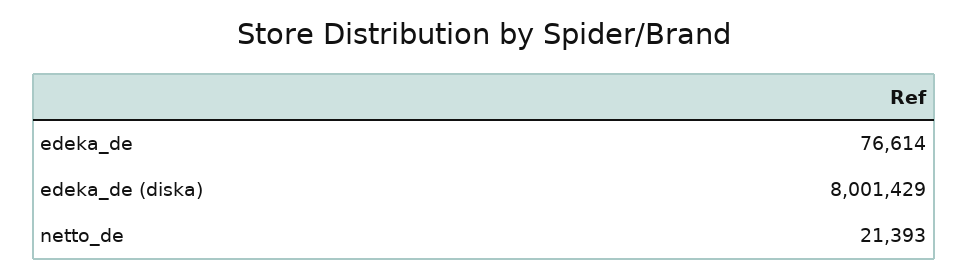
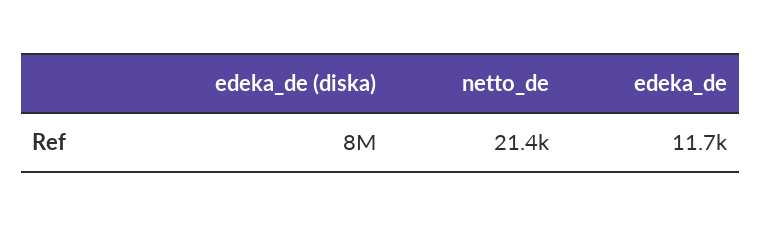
edeka_de: 76614 -> 11700

